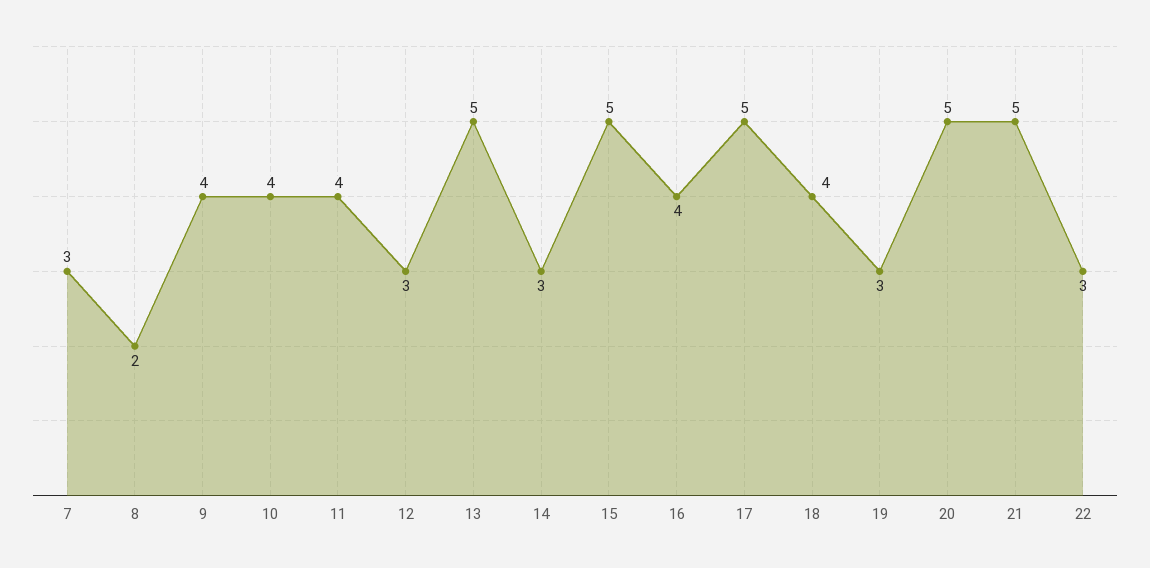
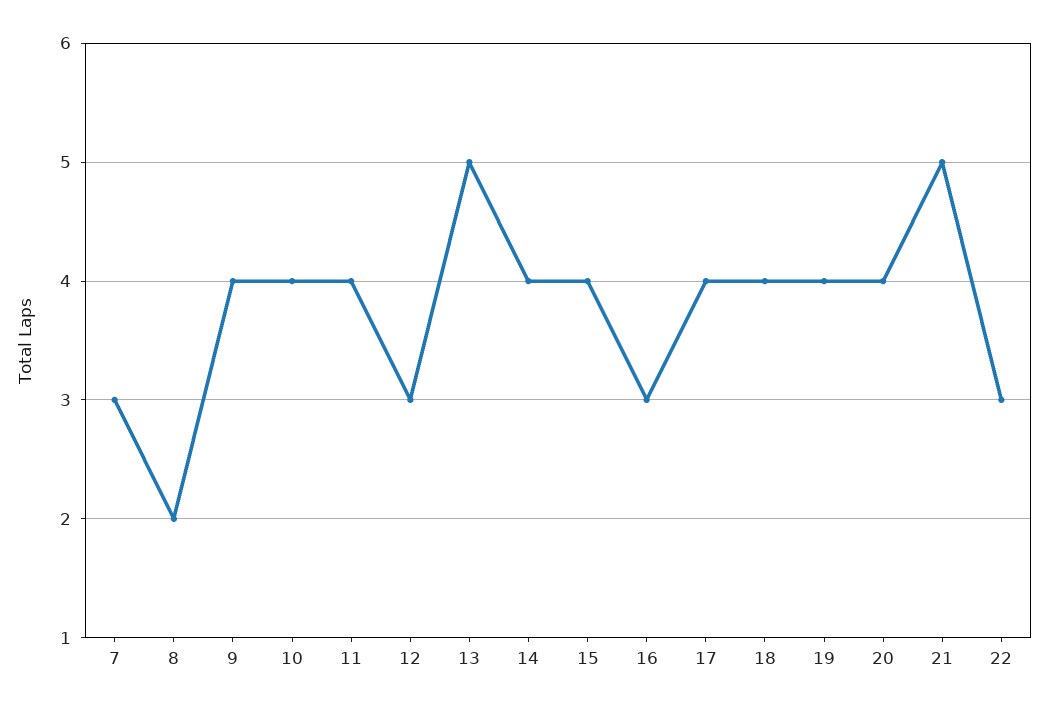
14: 3 -> 4
15: 5 -> 4
16: 4 -> 3
17: 5 -> 4
19: 3 -> 4
20: 5 -> 4

